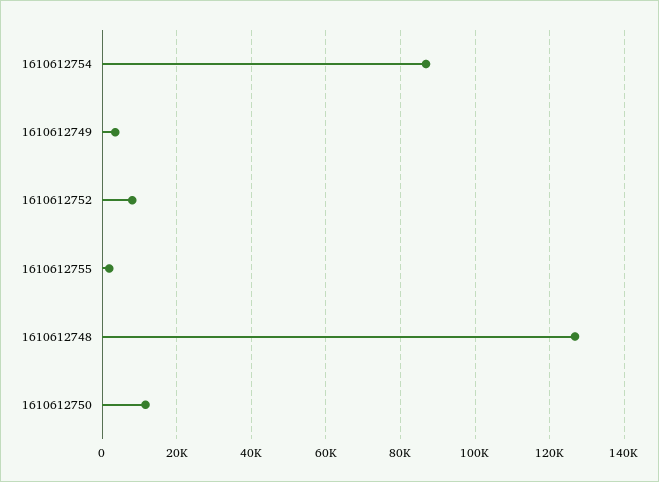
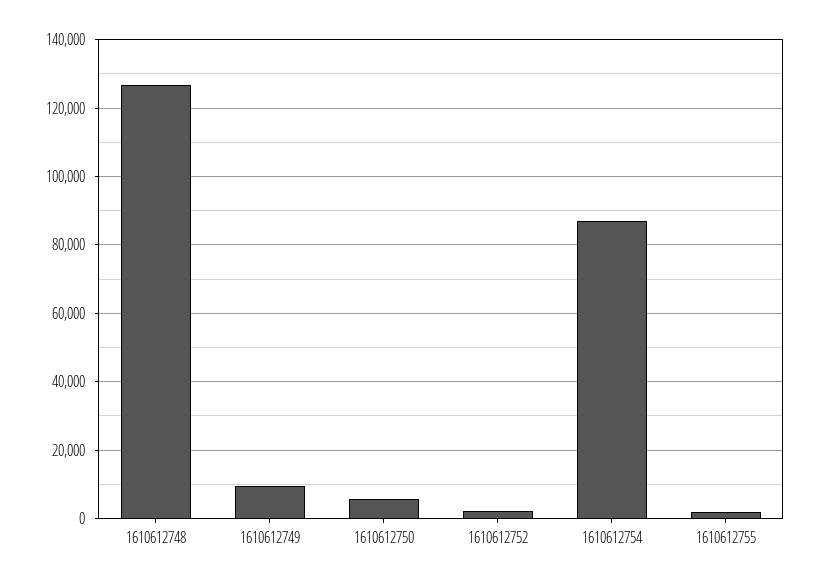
1610612749: 4000 -> 10000
1610612752: 8000 -> 2000
1610612750: 12000 -> 6000

